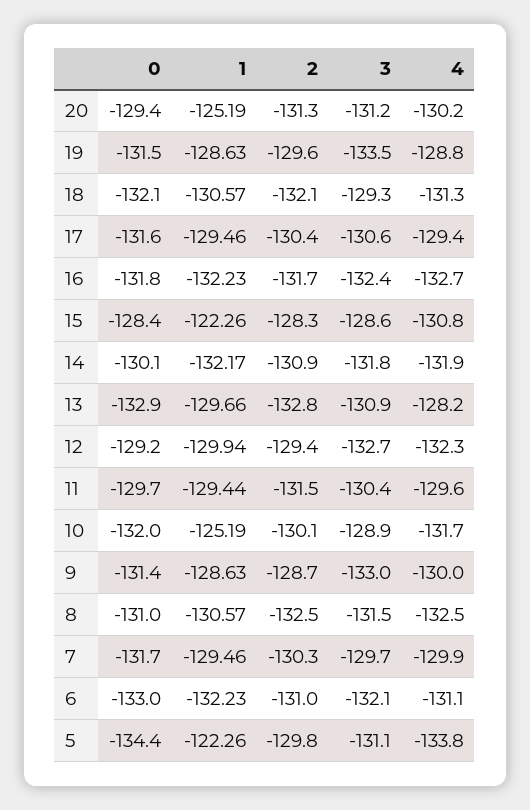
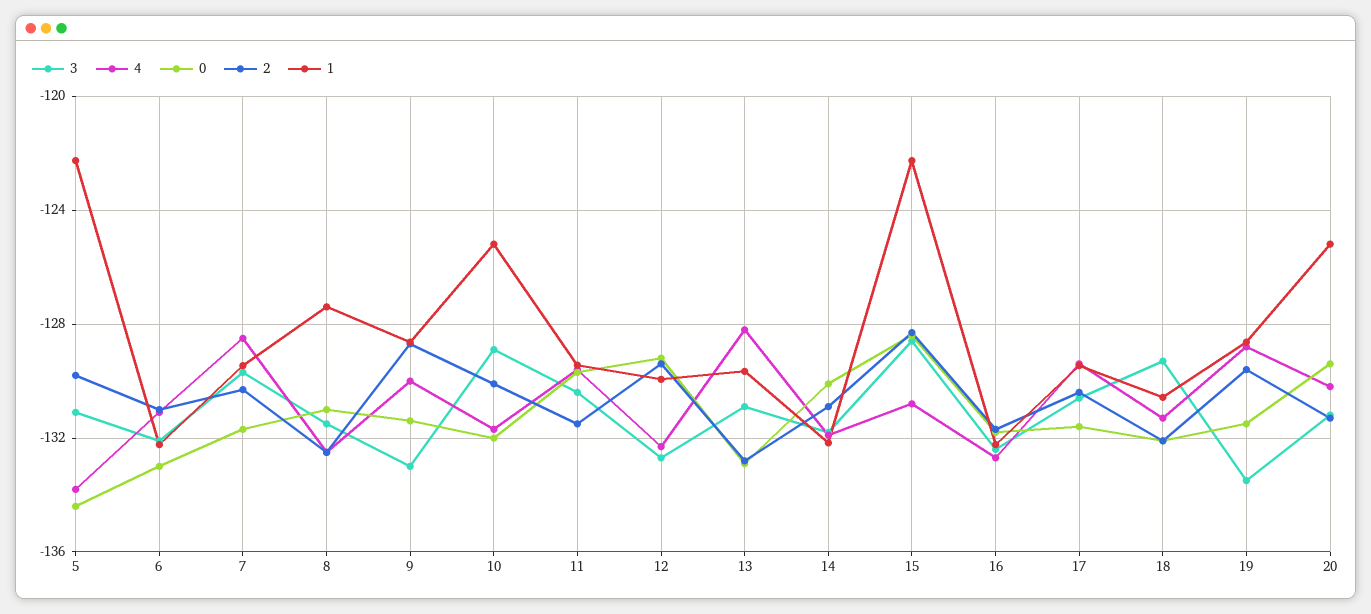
1, 8: -130.57 -> -127.5
4, 7: -129.9 -> -128.5

